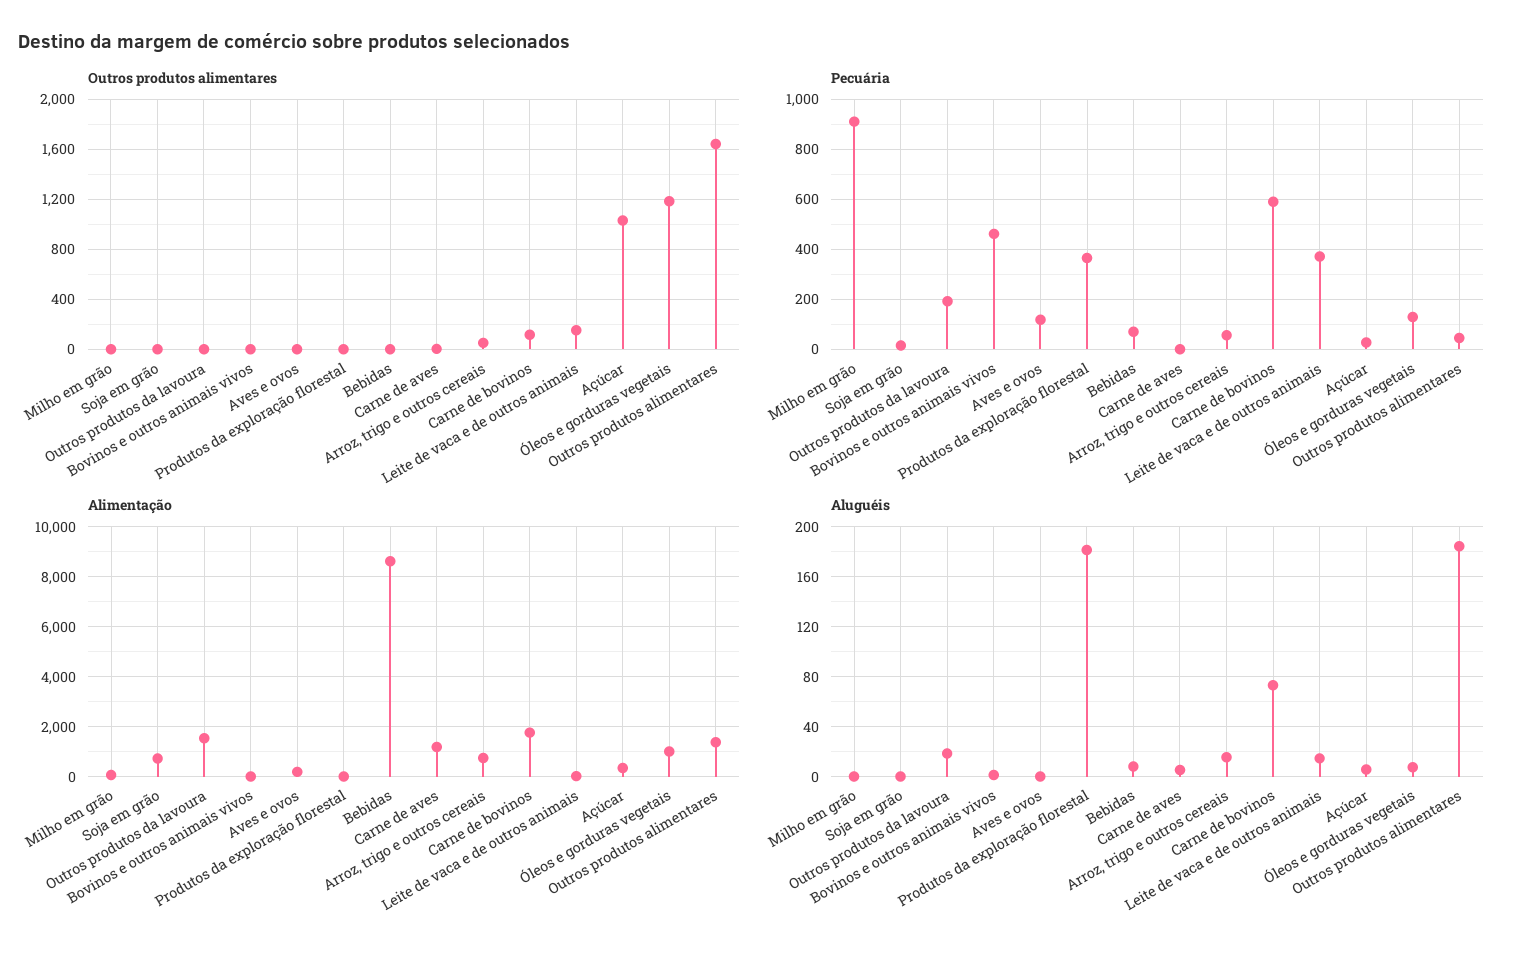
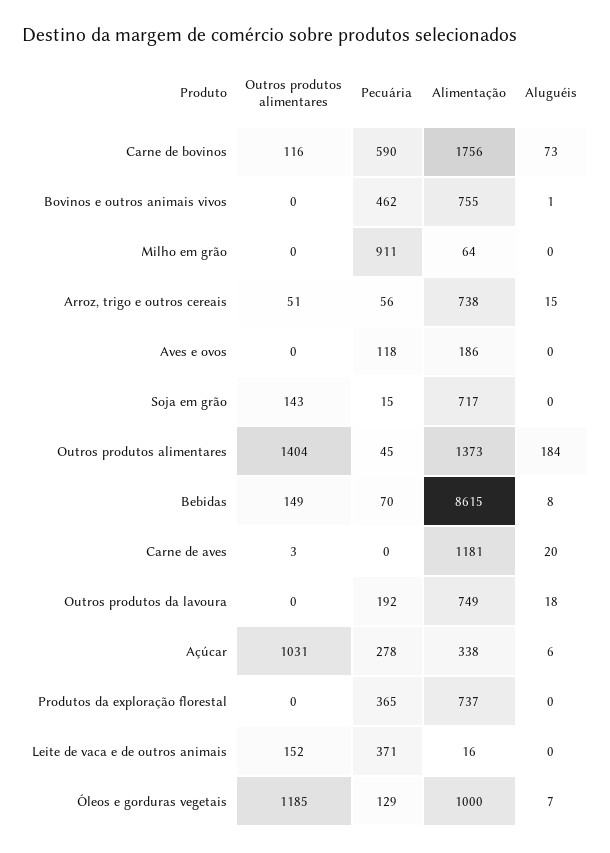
Outros produtos alimentares, Soja em grão: 0 -> 143
Outros produtos alimentares, Bebidas: 0 -> 149
Outros produtos alimentares, Outros produtos alimentares: 1650 -> 1404
Pecuária, Açúcar: 25 -> 278
Alimentação, Outros produtos da lavoura: 1500 -> 749
Alimentação, Bovinos e outros animais vivos: 0 -> 755
Alimentação, Produtos da exploração florestal: 0 -> 737
Aluguéis, Produtos da exploração florestal: 180 -> 0
Aluguéis, Carne de aves: 5 -> 20
Aluguéis, Leite de vaca e de outros animais: 15 -> 0

